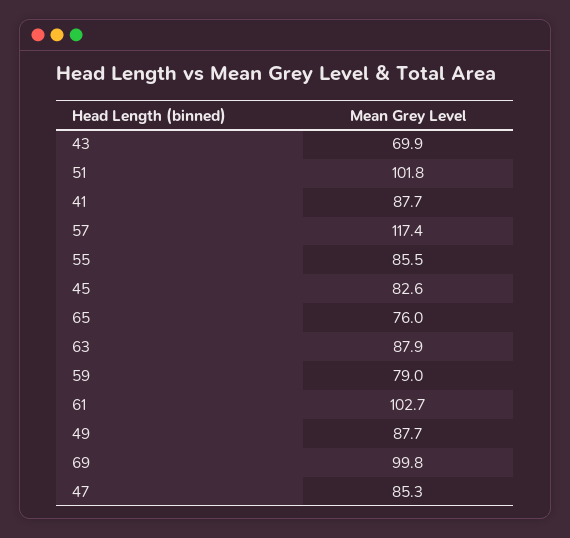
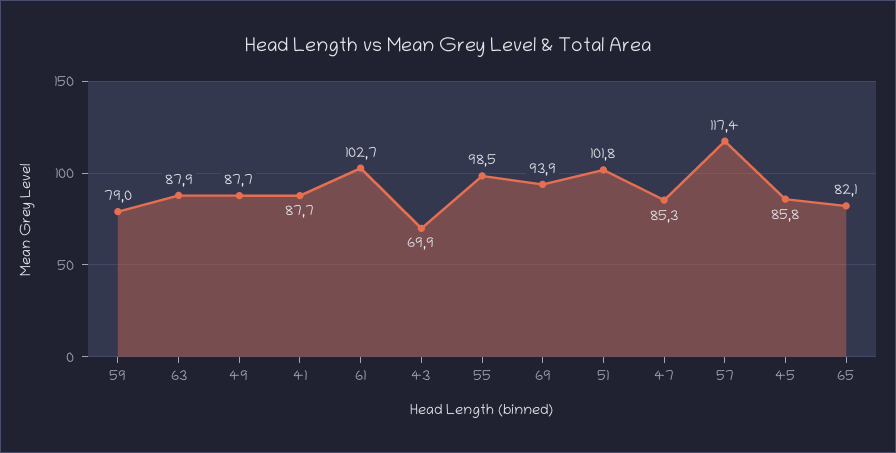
55: 85.5 -> 98.5
45: 82.6 -> 85.8
65: 76 -> 82.1
69: 99.8 -> 93.9

